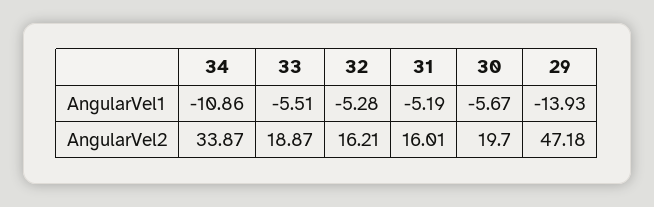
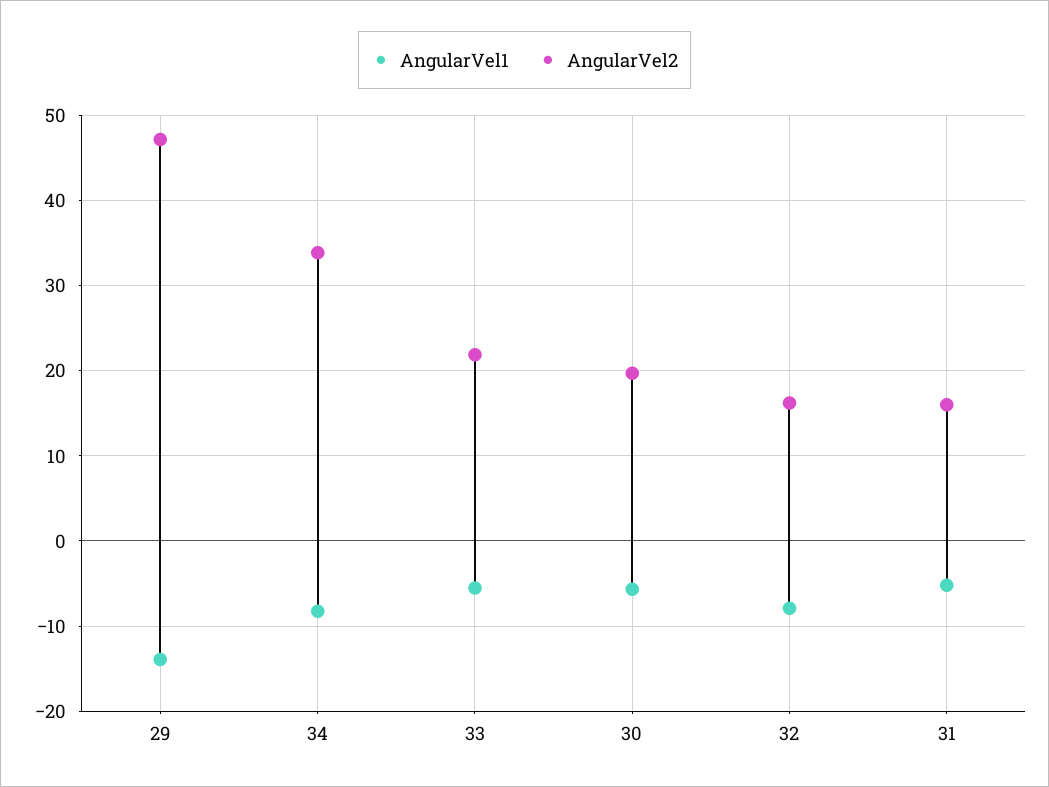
AngularVel1, 34: -10.86 -> -8
AngularVel1, 32: -5.28 -> -8
AngularVel2, 33: 18.87 -> 22

